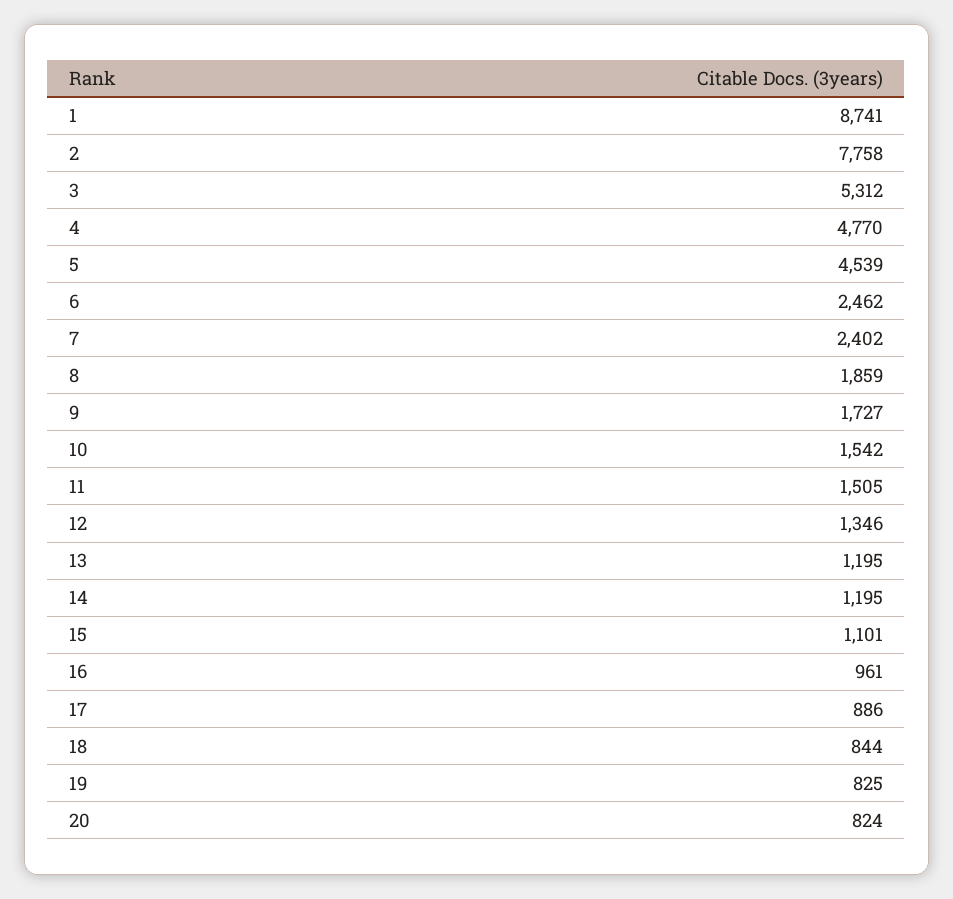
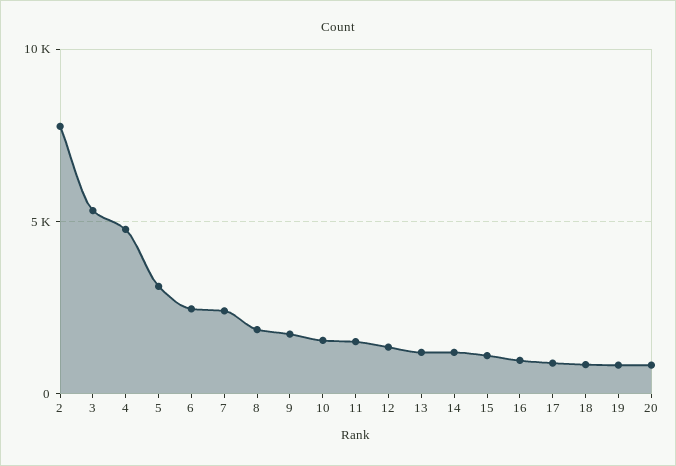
1: 8741 -> none
5: 4539 -> 3000

